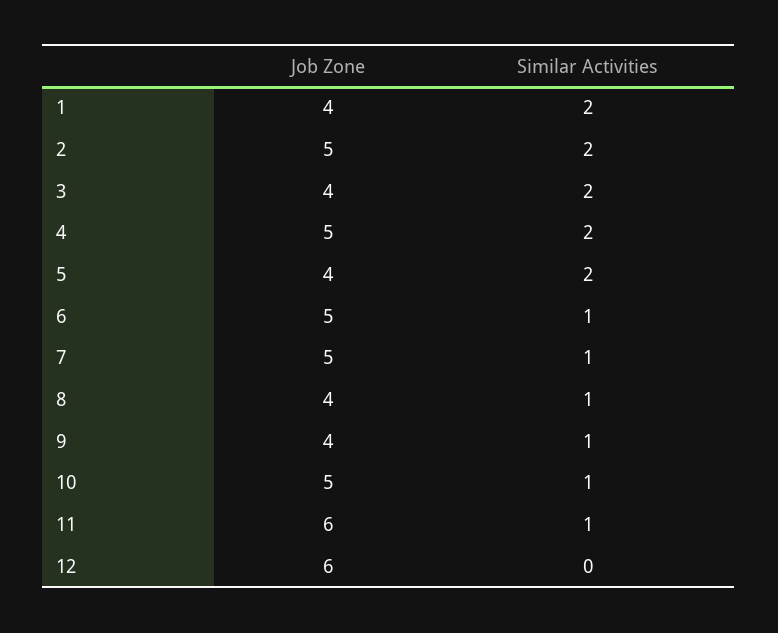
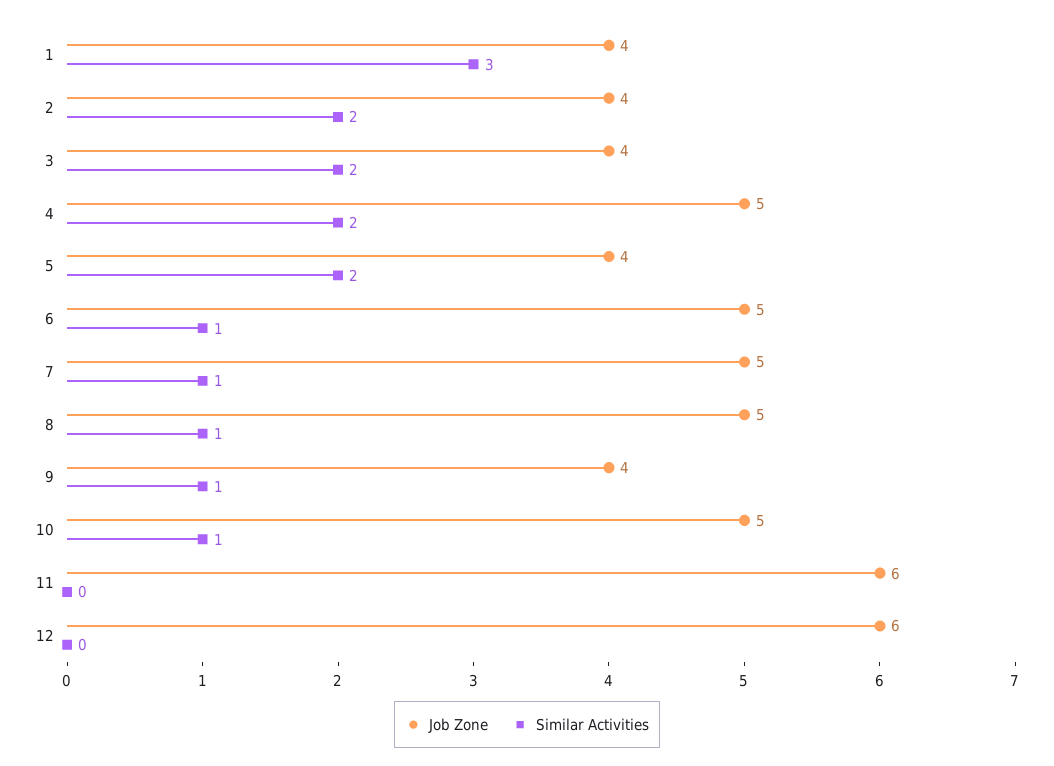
Similar Activities, 1: 2 -> 3
Job Zone, 2: 5 -> 4
Job Zone, 8: 4 -> 5
Similar Activities, 11: 1 -> 0

